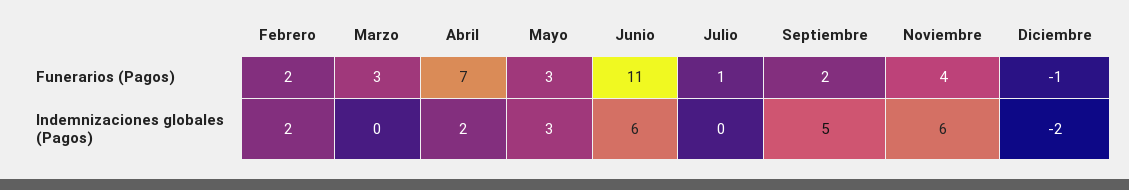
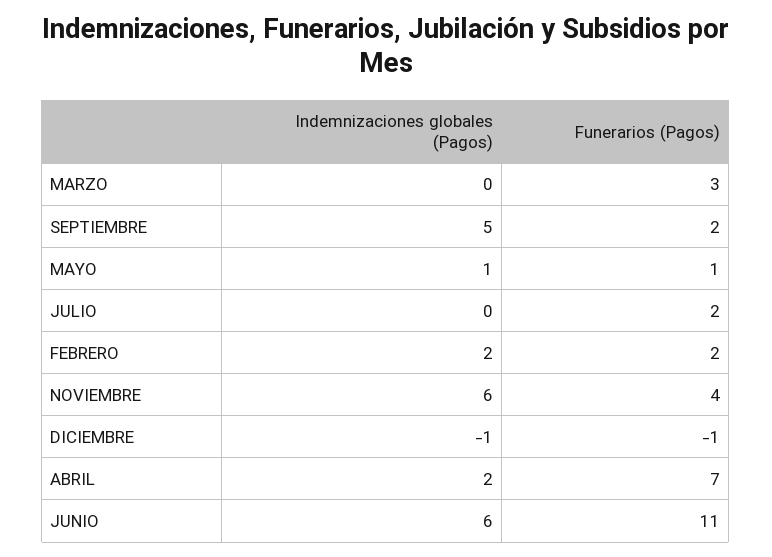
Mayo, Funerarios (Pagos): 3 -> 1
Julio, Funerarios (Pagos): 1 -> 2
Mayo, Indemnizaciones globales (Pagos): 3 -> 1
Diciembre, Indemnizaciones globales (Pagos): -2 -> -1

